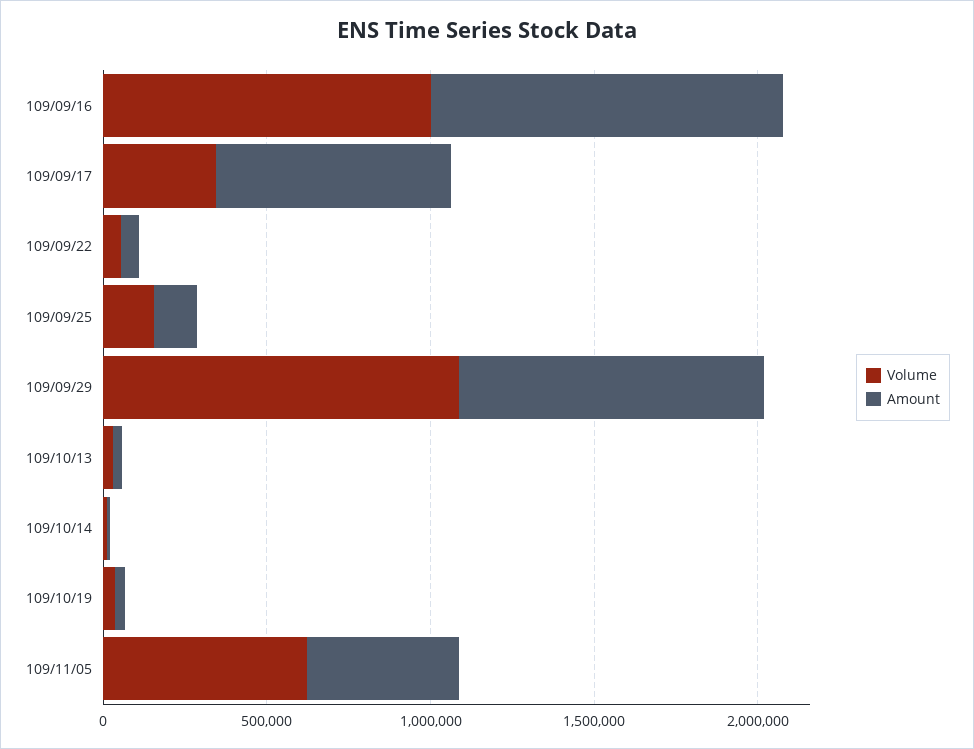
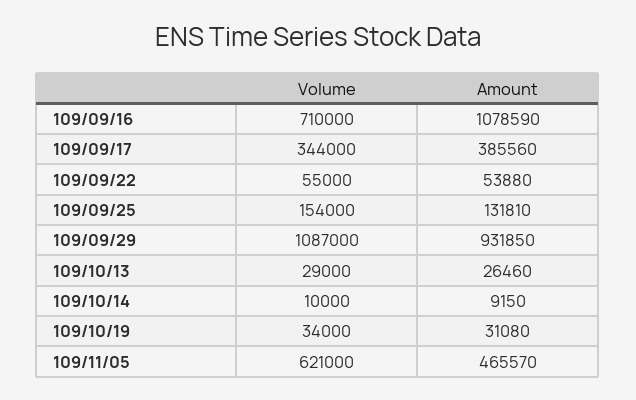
Volume, 109/09/16: 1000000 -> 710000
Amount, 109/09/17: 700000 -> 385560

